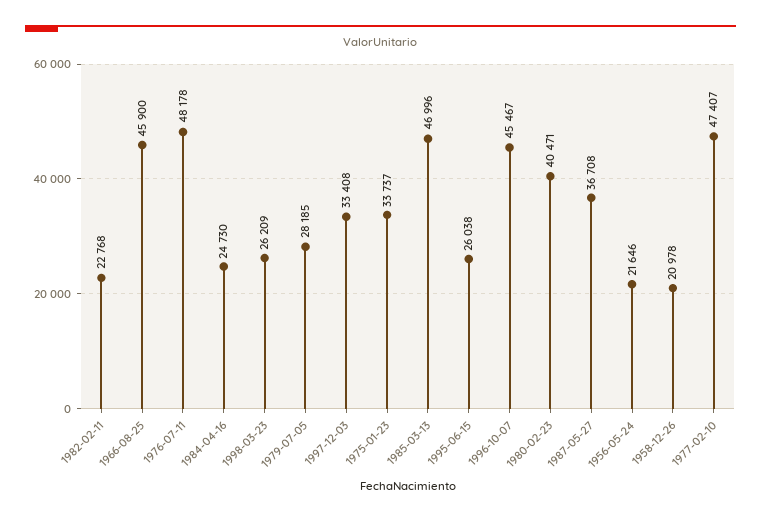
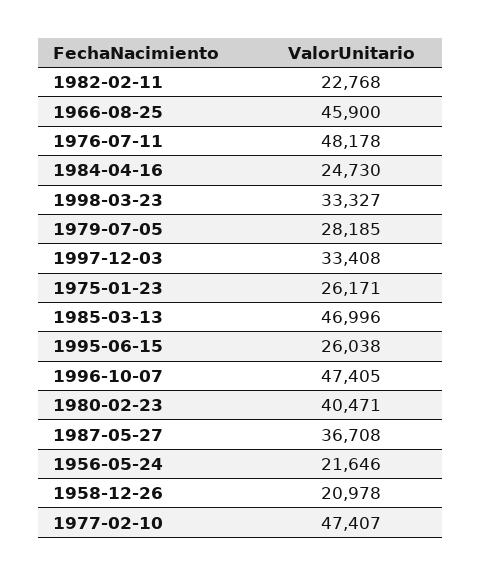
1998-03-23: 26209 -> 33327
1975-01-23: 33737 -> 26171
1996-10-07: 45467 -> 47405

